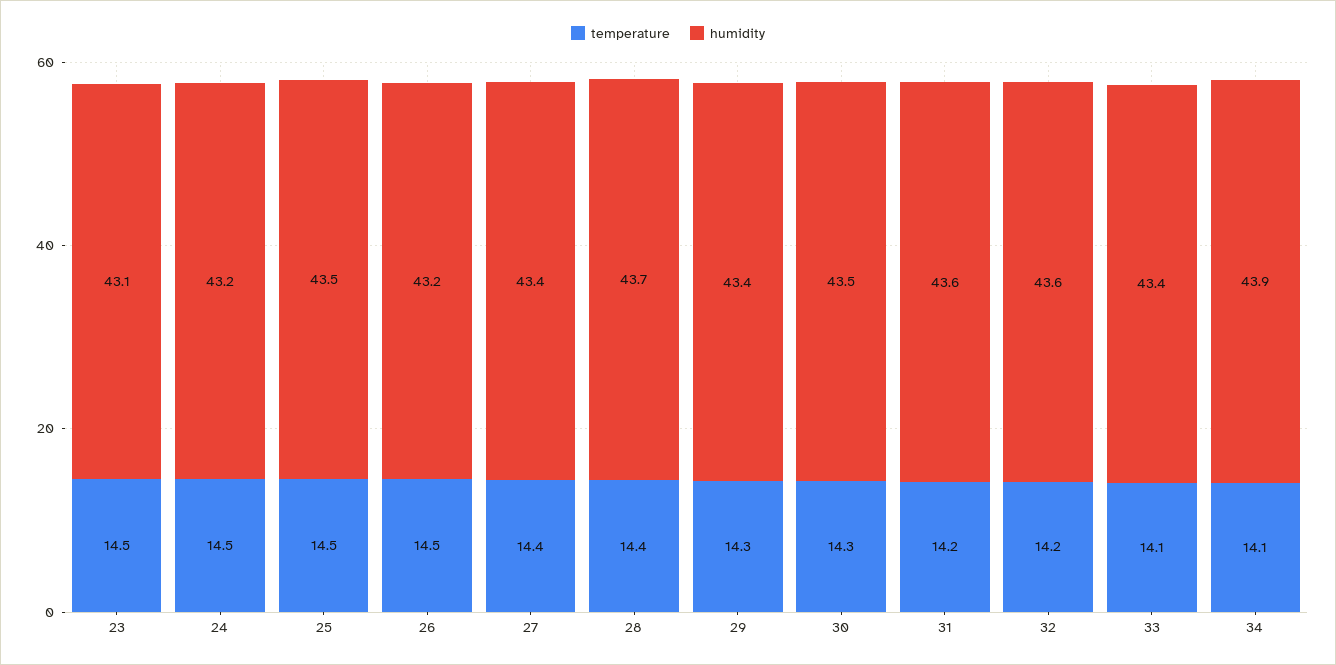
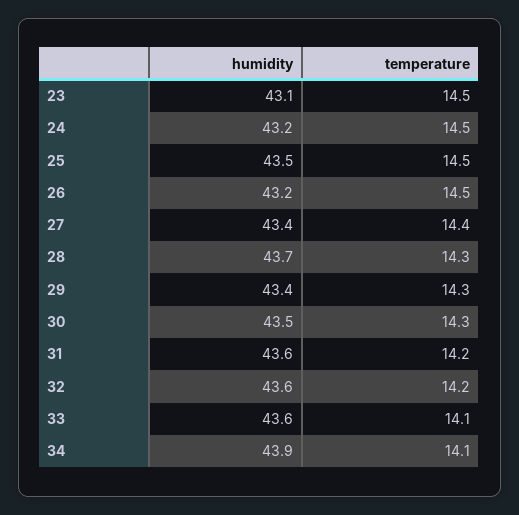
temperature, 28: 14.4 -> 14.3
humidity, 33: 43.4 -> 43.6

